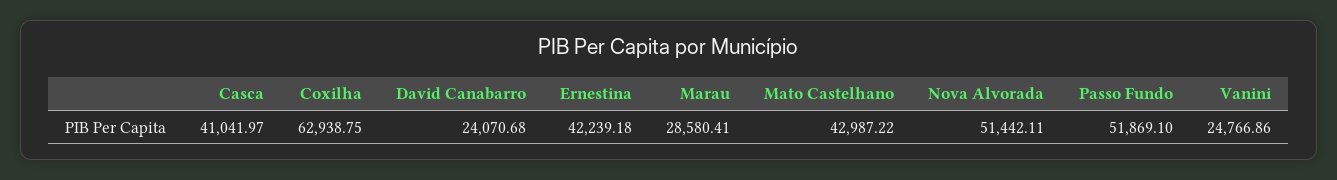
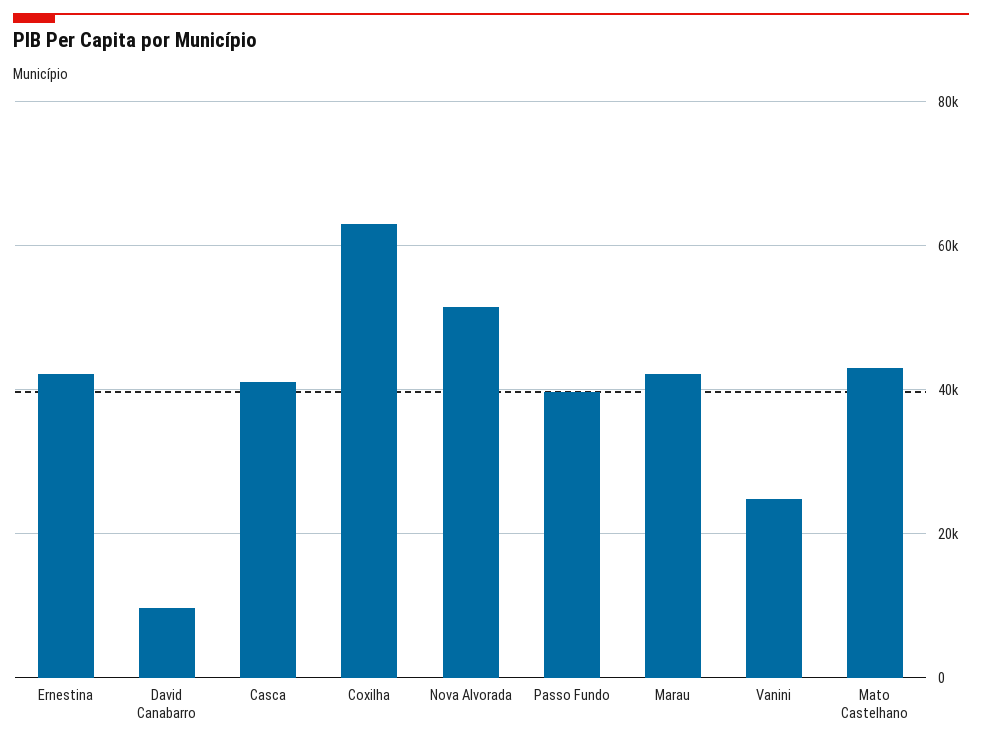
David Canabarro: 24070.68 -> 10000
Marau: 28580.41 -> 42000
Passo Fundo: 51869.1 -> 40000

